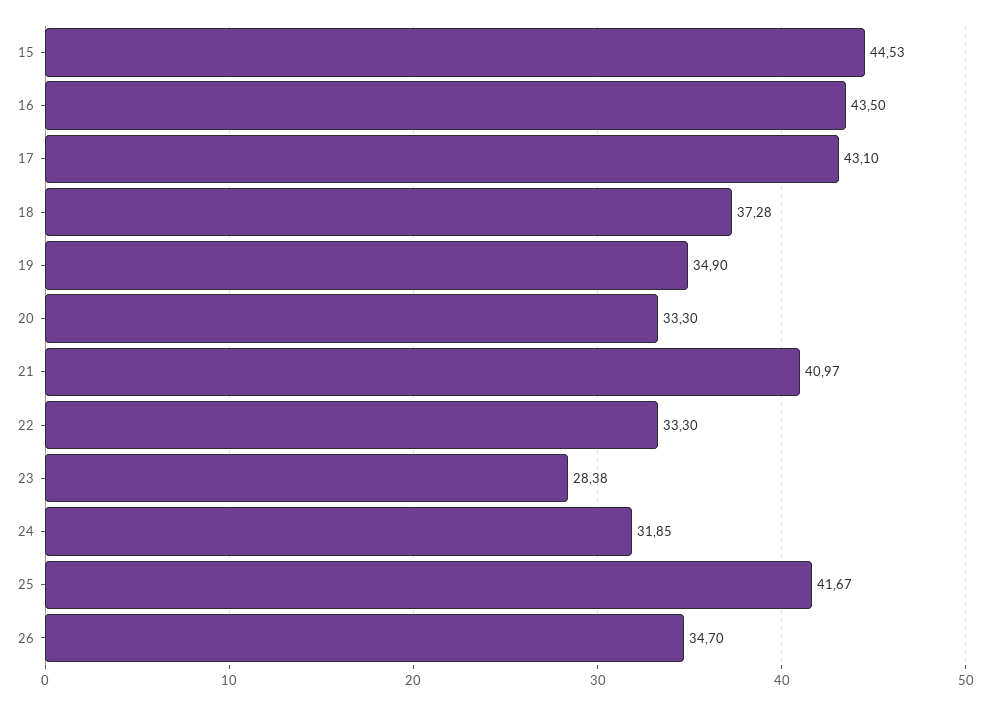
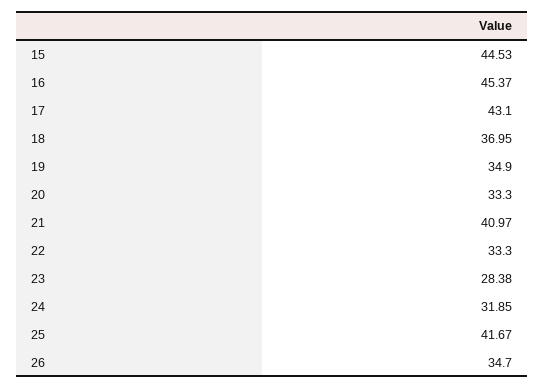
16: 43.5 -> 45.37
18: 37.28 -> 36.95

